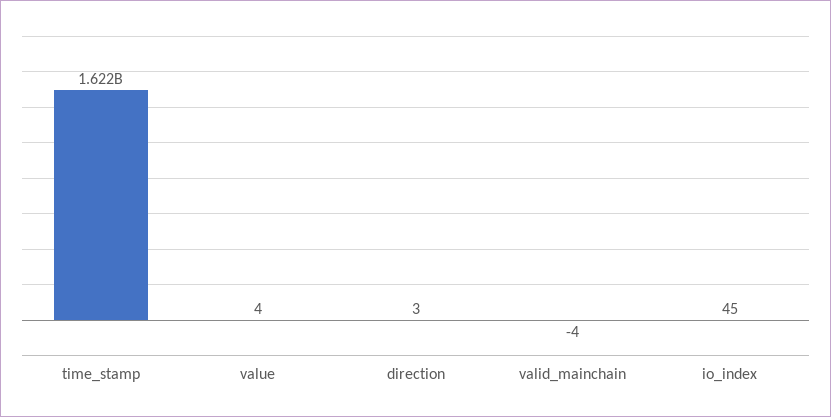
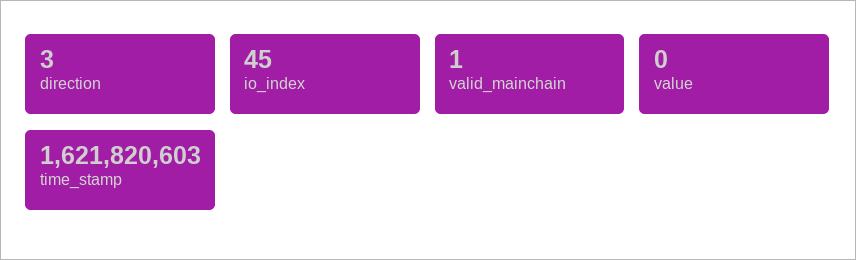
value: 4 -> 0
valid_mainchain: -4 -> 1

